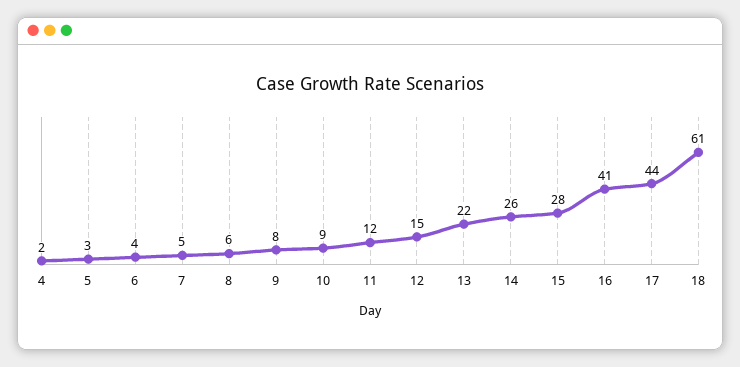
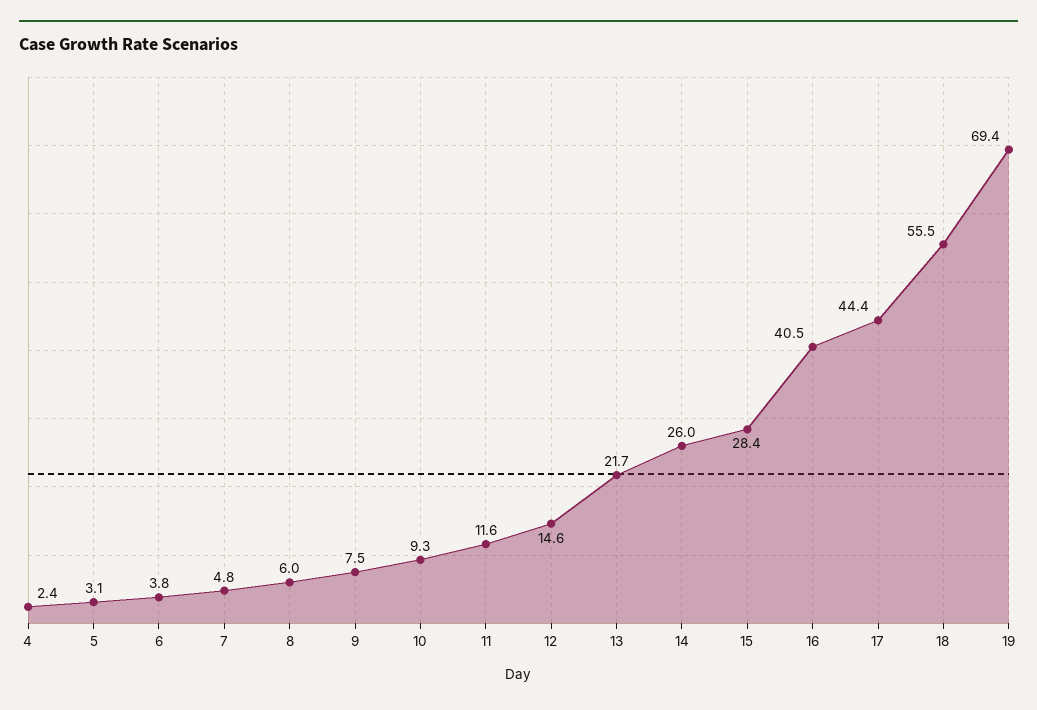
18: 61 -> 55.5
19: none -> 69.4

